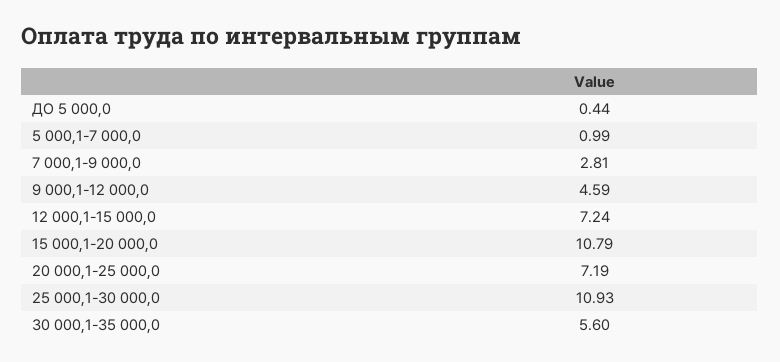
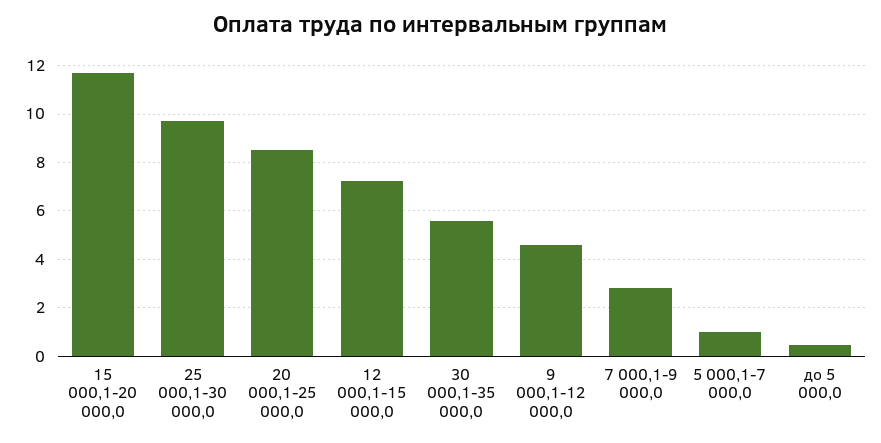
15 000,1-20 000,0: 10.79 -> 11.75
20 000,1-25 000,0: 7.19 -> 8.5
25 000,1-30 000,0: 10.93 -> 9.75

